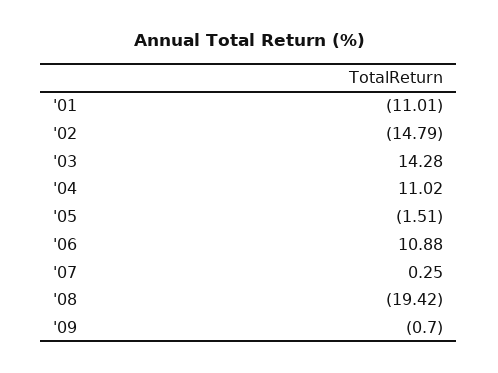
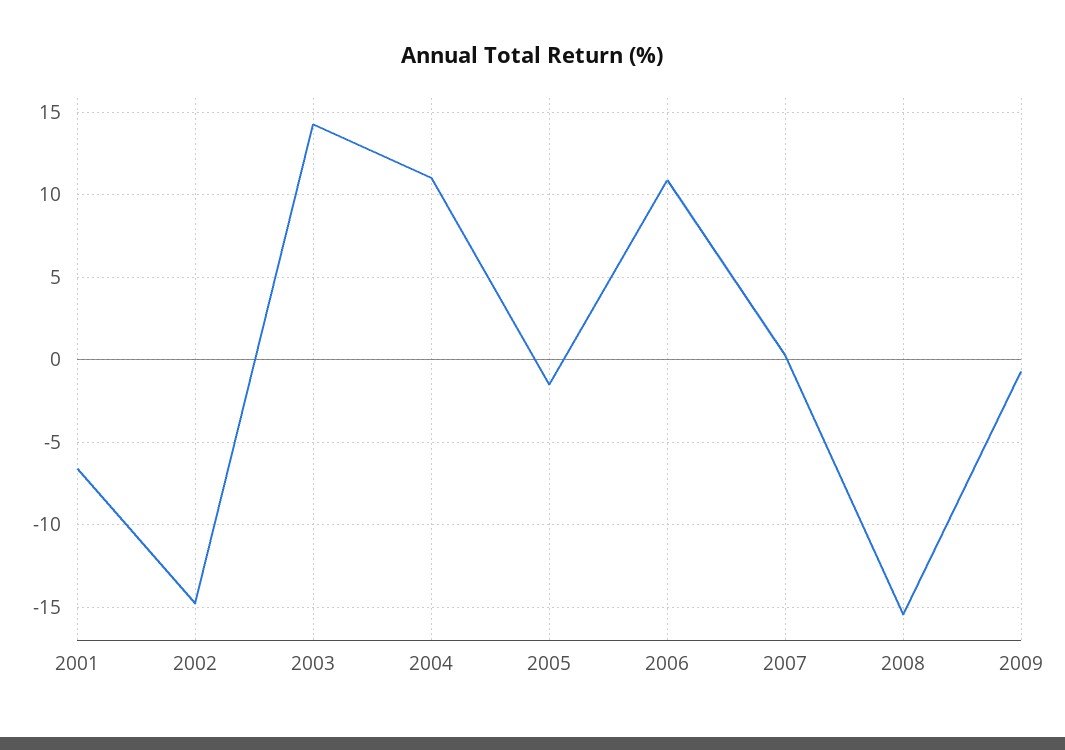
'01: -11.01 -> -6.5
'08: -19.42 -> -15.5

